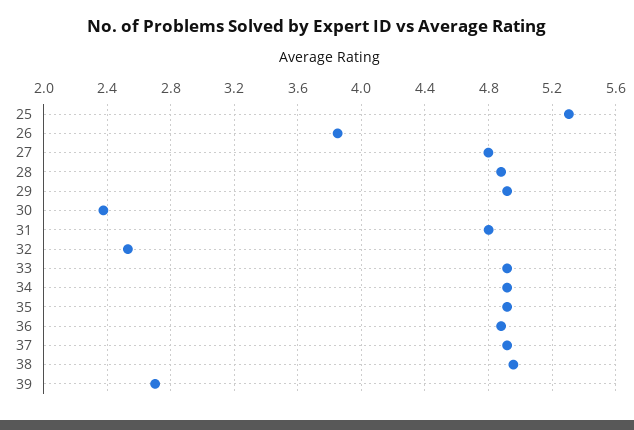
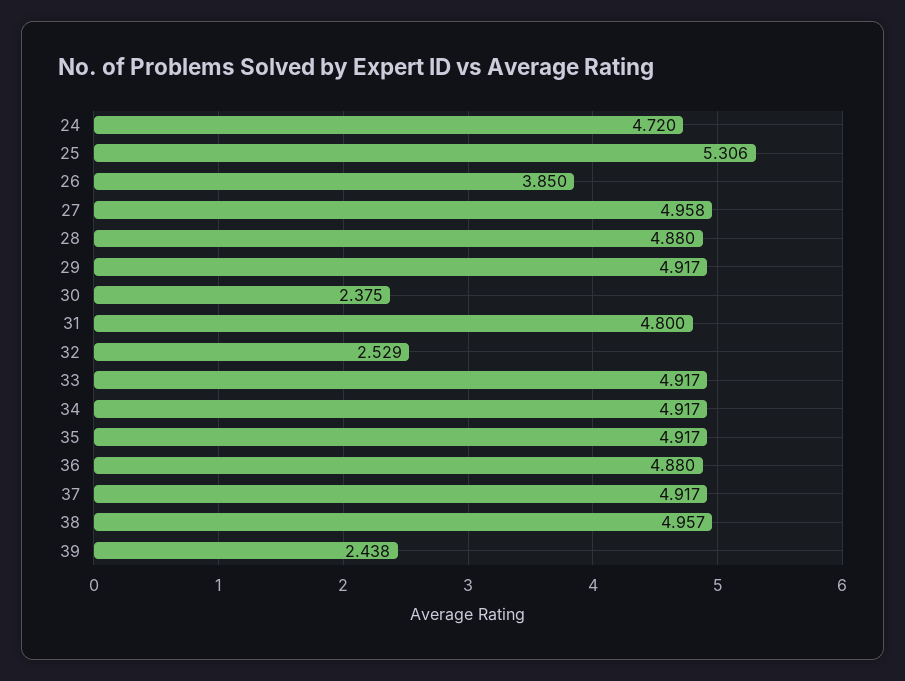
27: 4.8 -> 4.958
39: 2.7 -> 2.438
24: none -> 4.72

